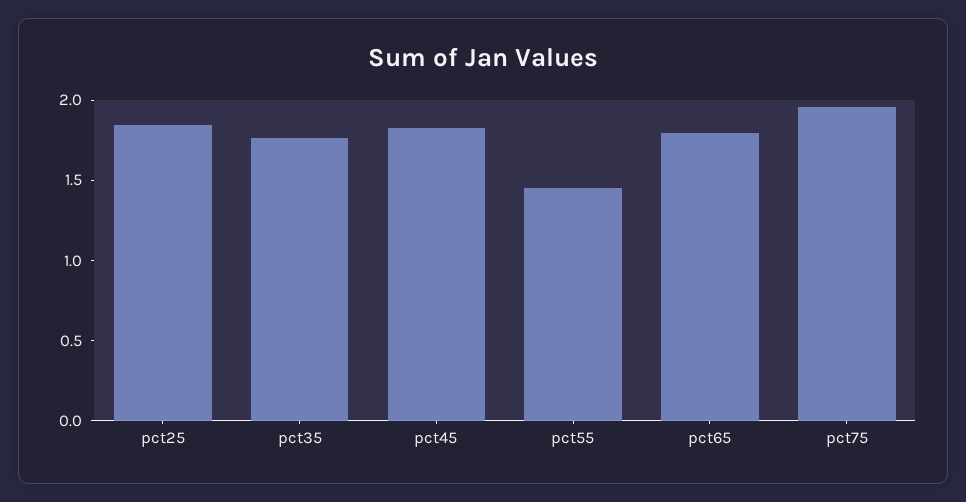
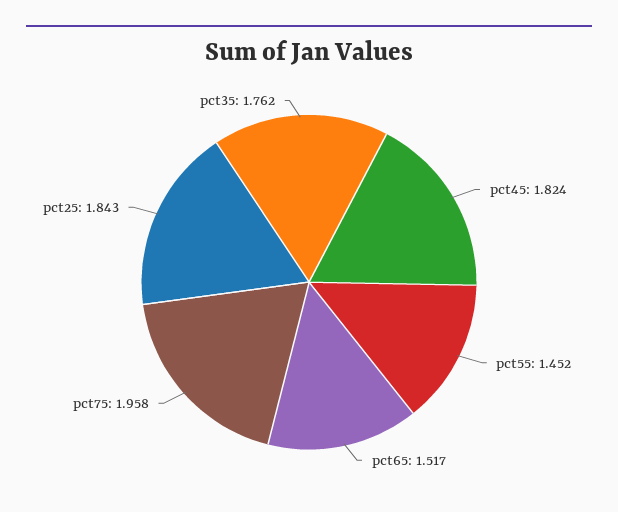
pct65: 1.8 -> 1.517

